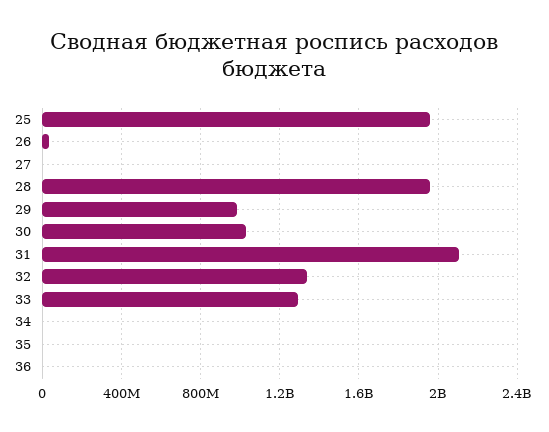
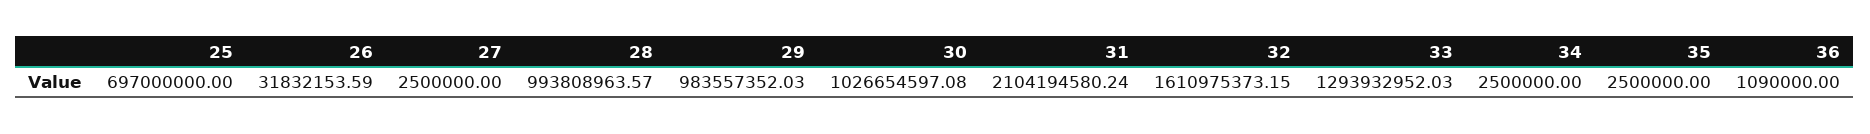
25: 1950000000 -> 697000000
28: 1950000000 -> 993808963.57
32: 1350000000 -> 1610975373.15

